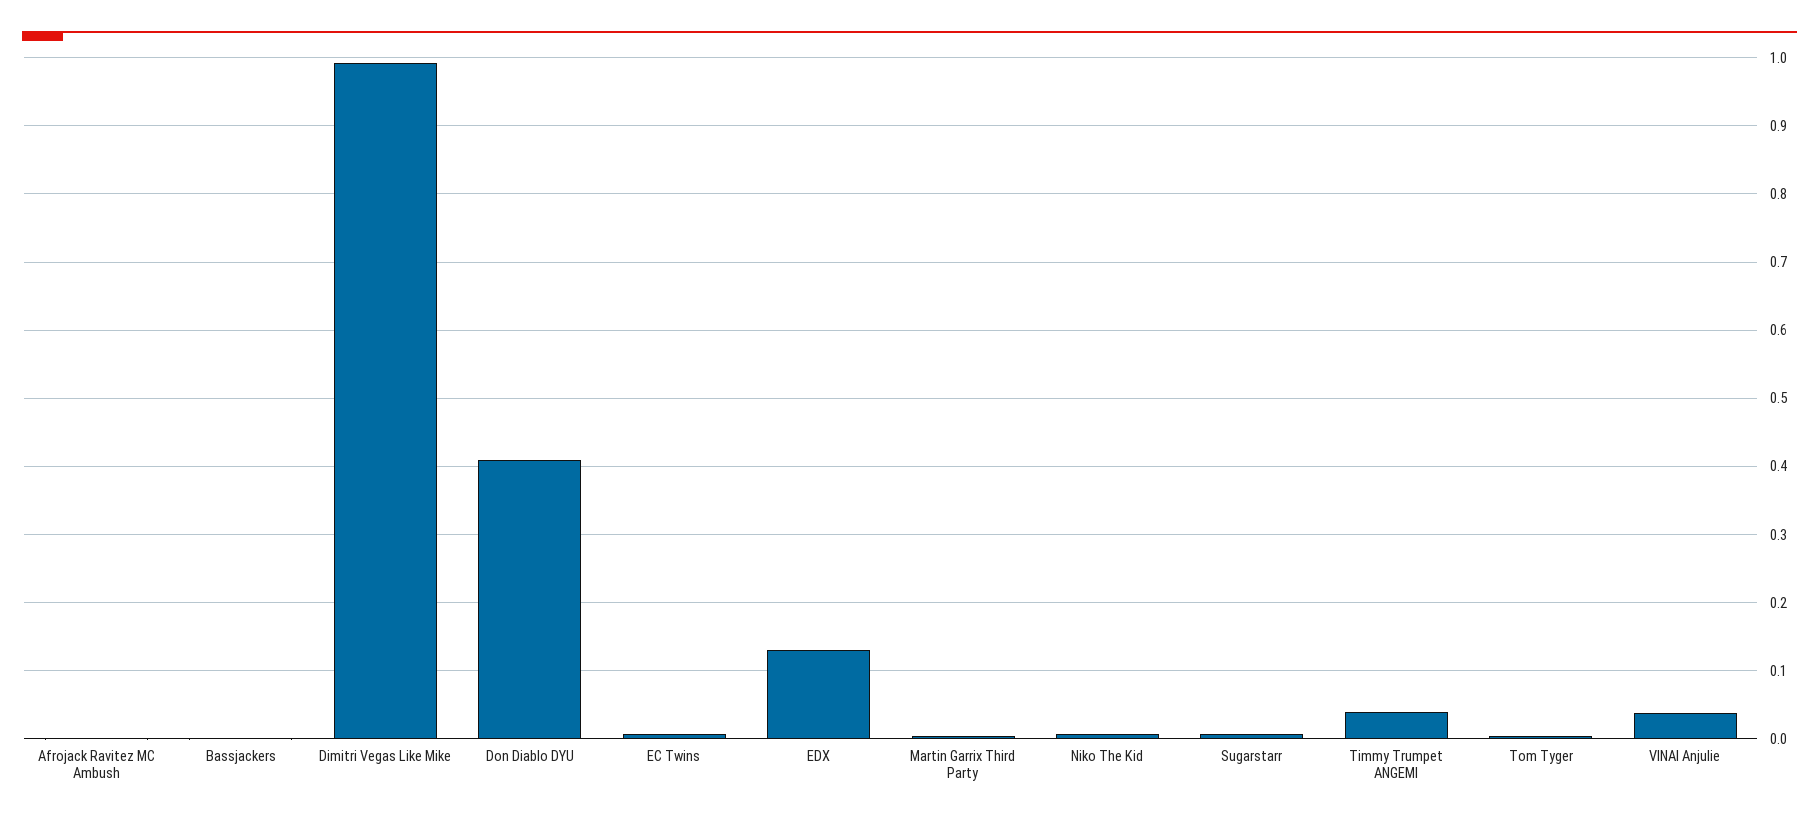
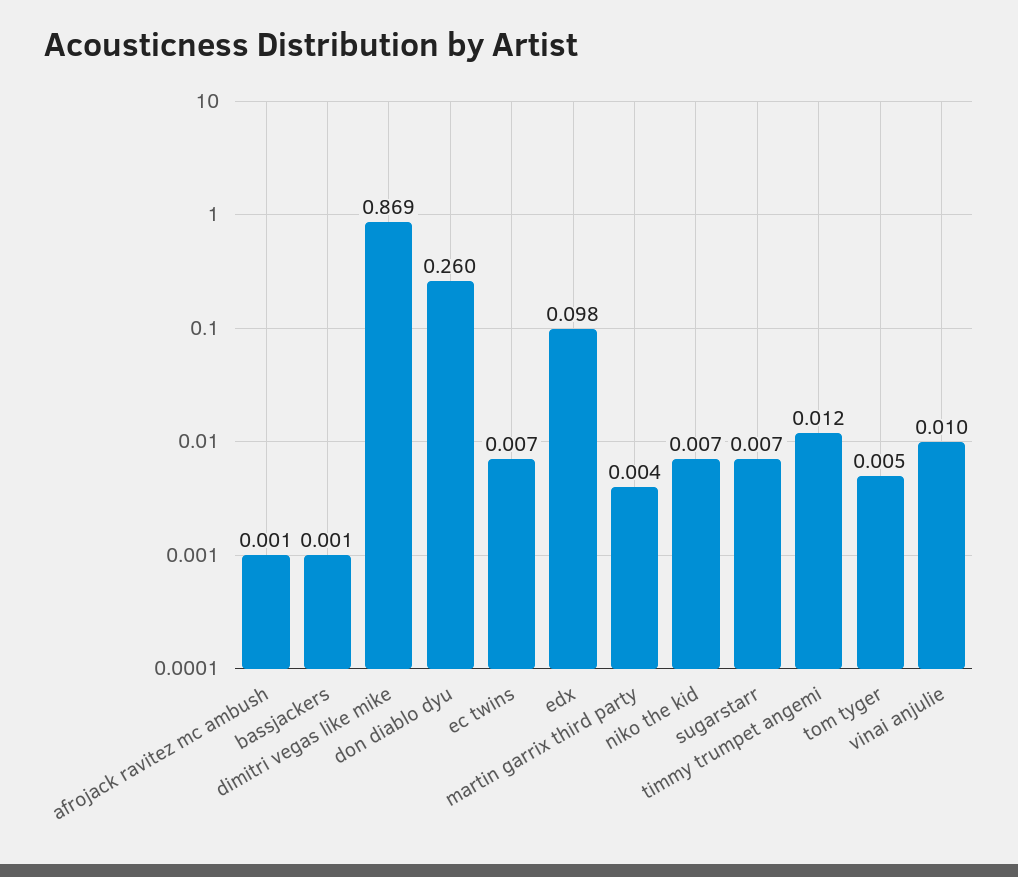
Dimitri Vegas Like Mike: 0.99 -> 0.869
Don Diablo DYU: 0.41 -> 0.26
EDX: 0.13 -> 0.098
Timmy Trumpet ANGEMI: 0.04 -> 0.012
VINAI Anjulie: 0.04 -> 0.01

